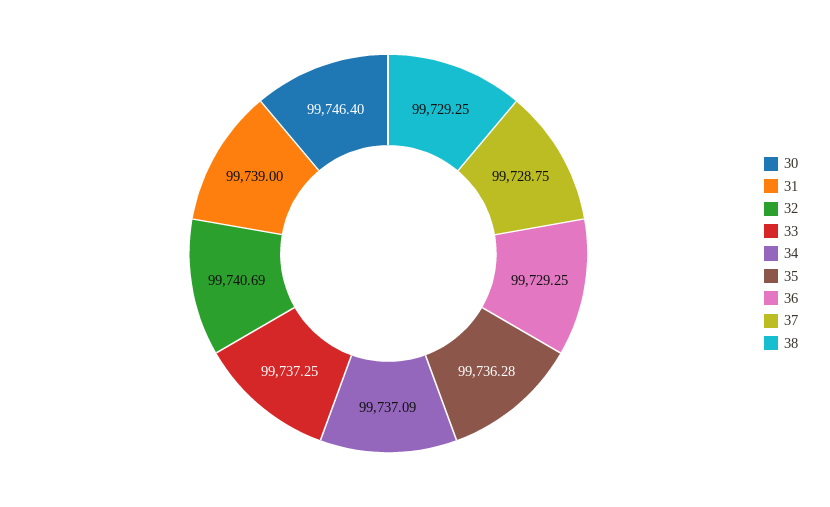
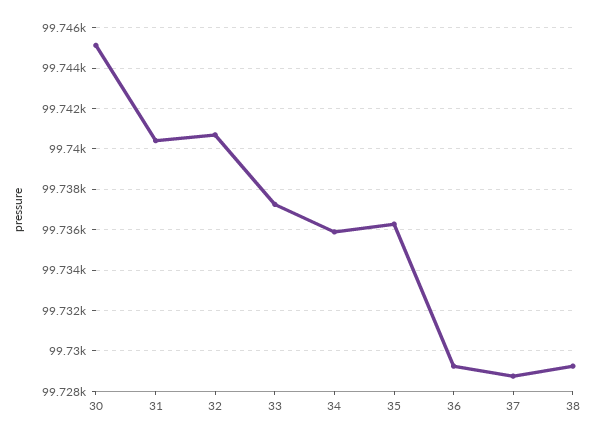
30: 99746.4 -> 99745
31: 99739 -> 99740.5
34: 99737.09 -> 99736

